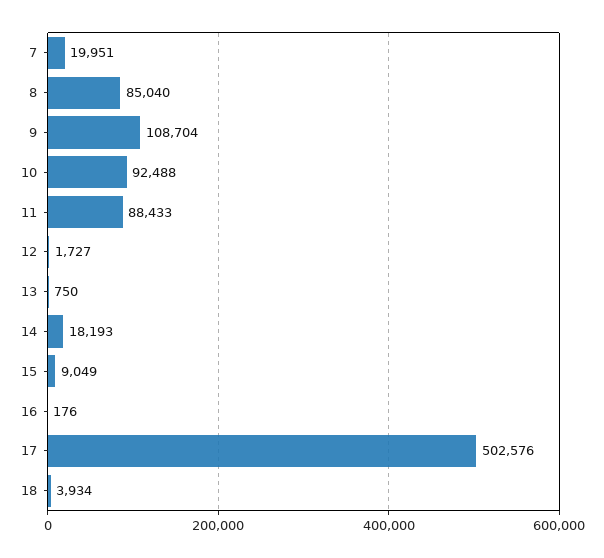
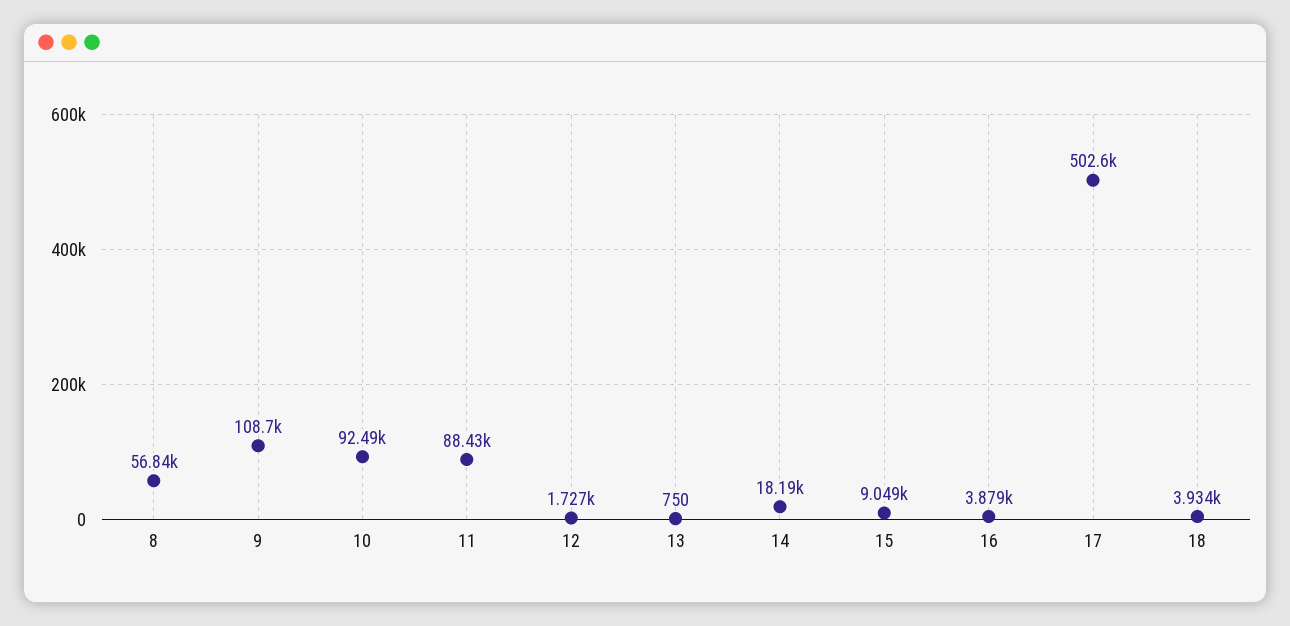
7: 19951 -> none
8: 85040 -> 56840
16: 176 -> 3879

